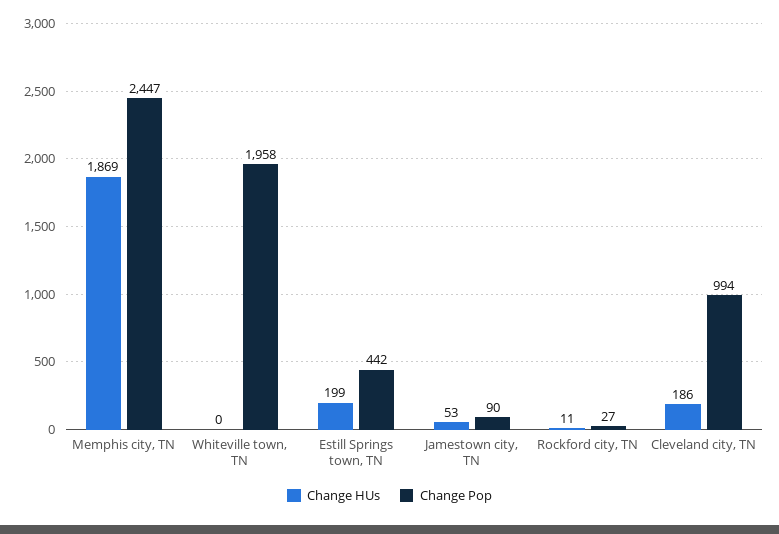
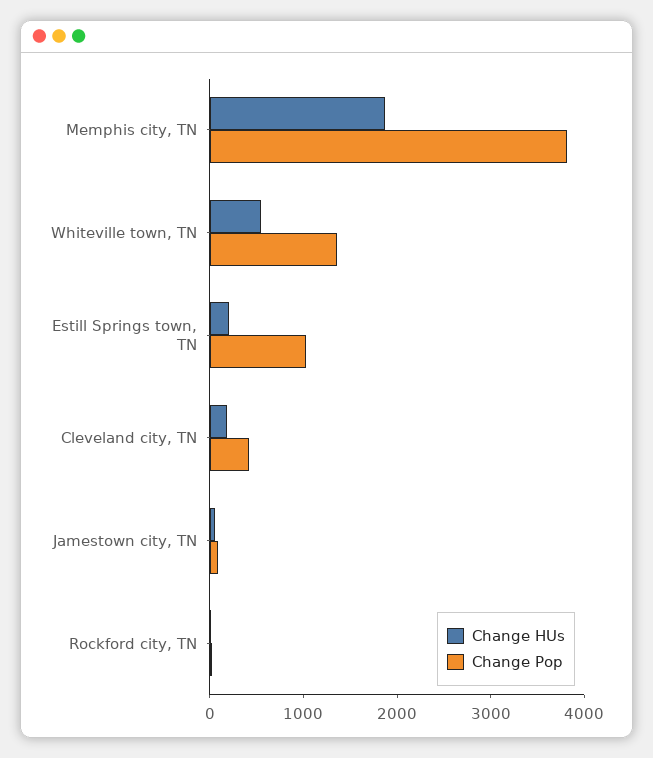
Change Pop, Memphis city, TN: 2447 -> 3800
Change HUs, Whiteville town, TN: 0 -> 600
Change Pop, Whiteville town, TN: 1958 -> 1400
Change Pop, Estill Springs town, TN: 442 -> 1000
Change Pop, Cleveland city, TN: 994 -> 400

